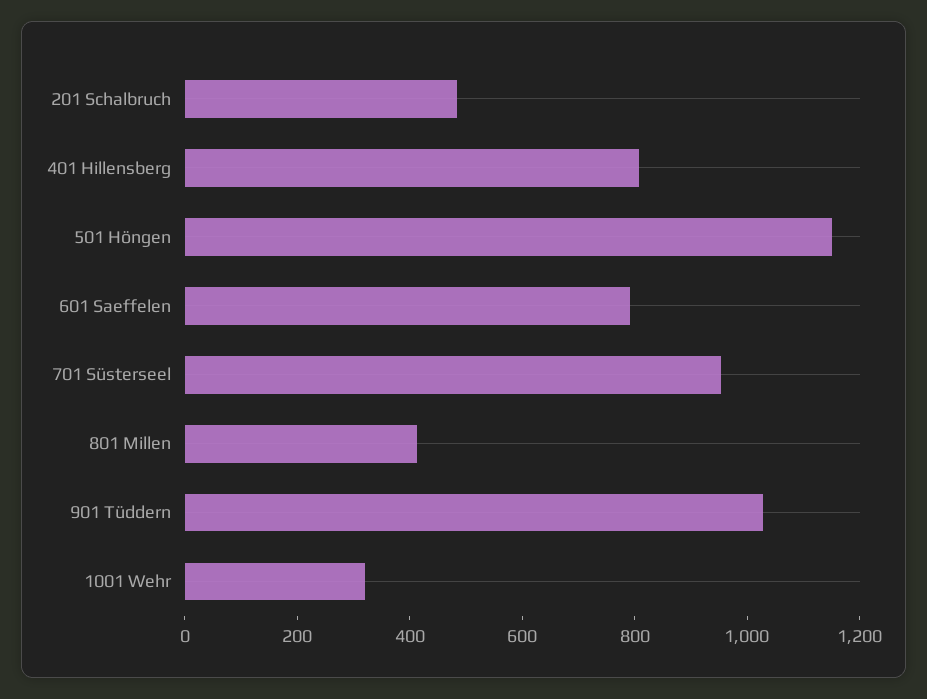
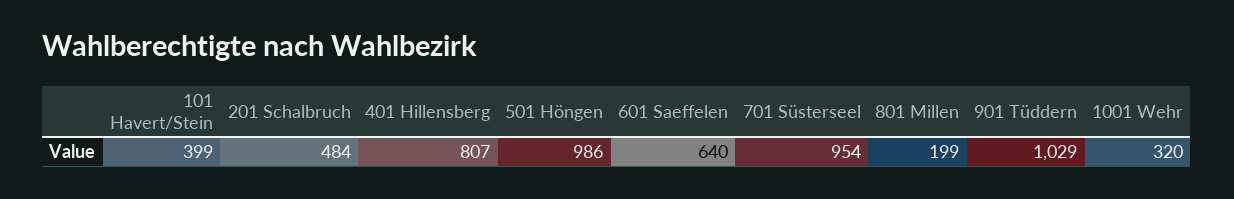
501 Höngen: 1150 -> 986
601 Saeffelen: 800 -> 640
801 Millen: 400 -> 199
101 Havert/Stein: none -> 399

